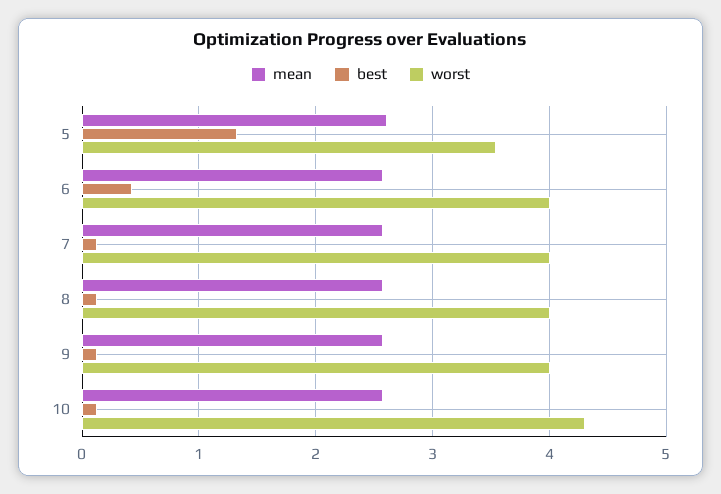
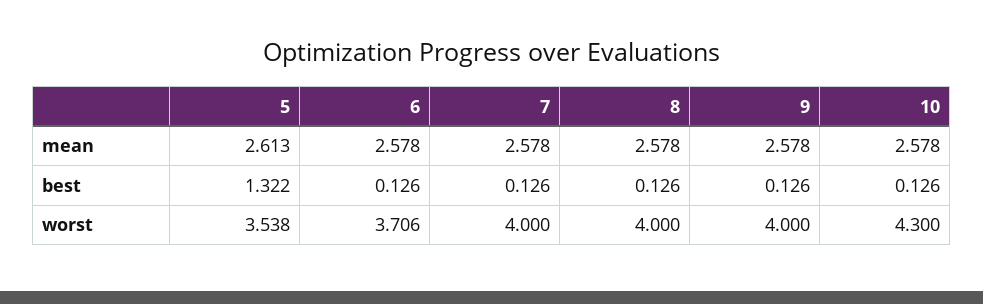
best, 6: 0.4 -> 0.126
worst, 6: 4 -> 3.706

